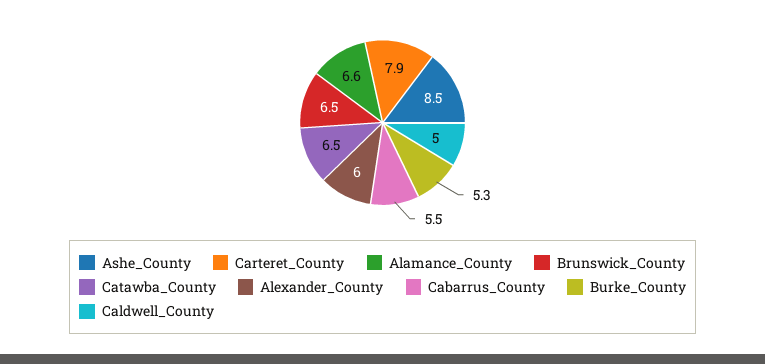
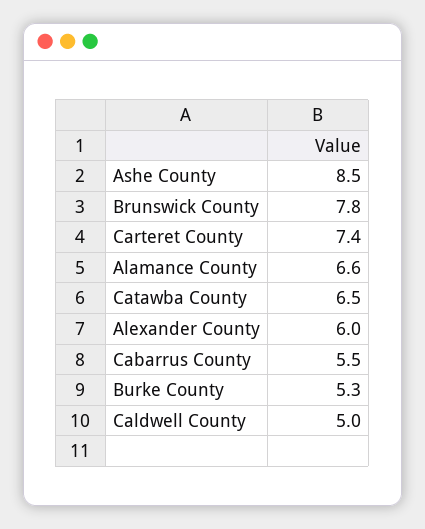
Carteret_County: 7.9 -> 7.4
Brunswick_County: 6.5 -> 7.8

